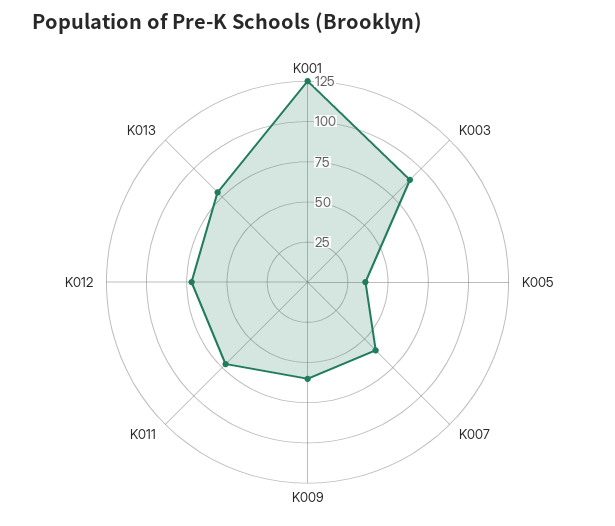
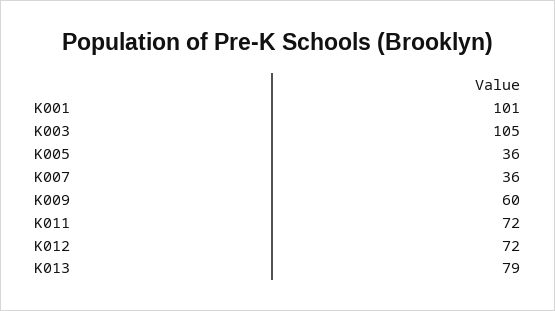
K001: 125 -> 101
K003: 90 -> 105
K007: 60 -> 36

